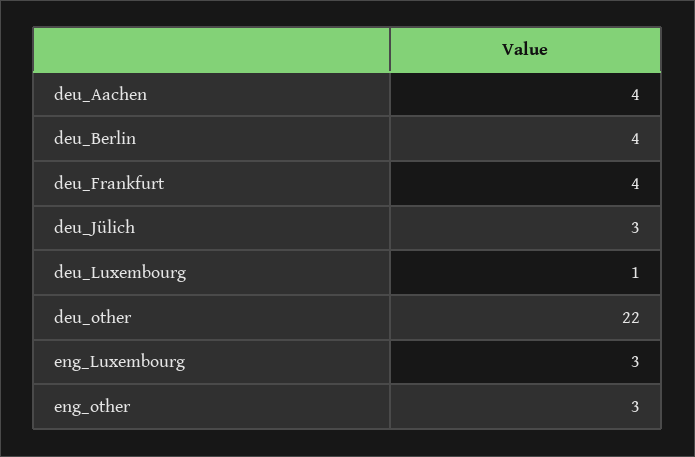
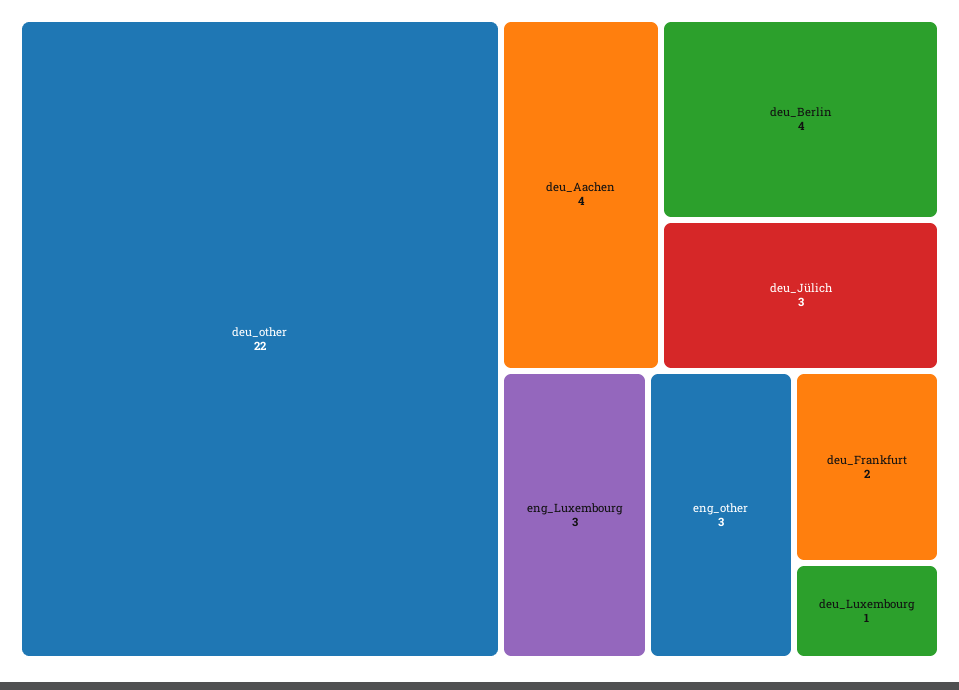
deu_Frankfurt: 4 -> 2

